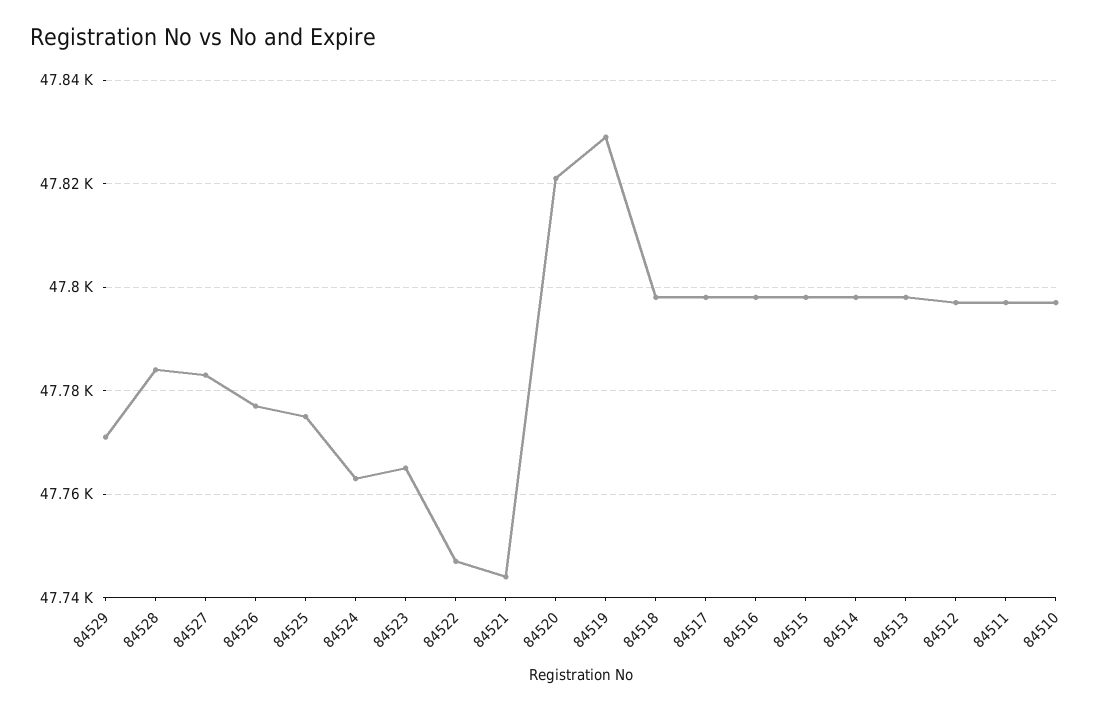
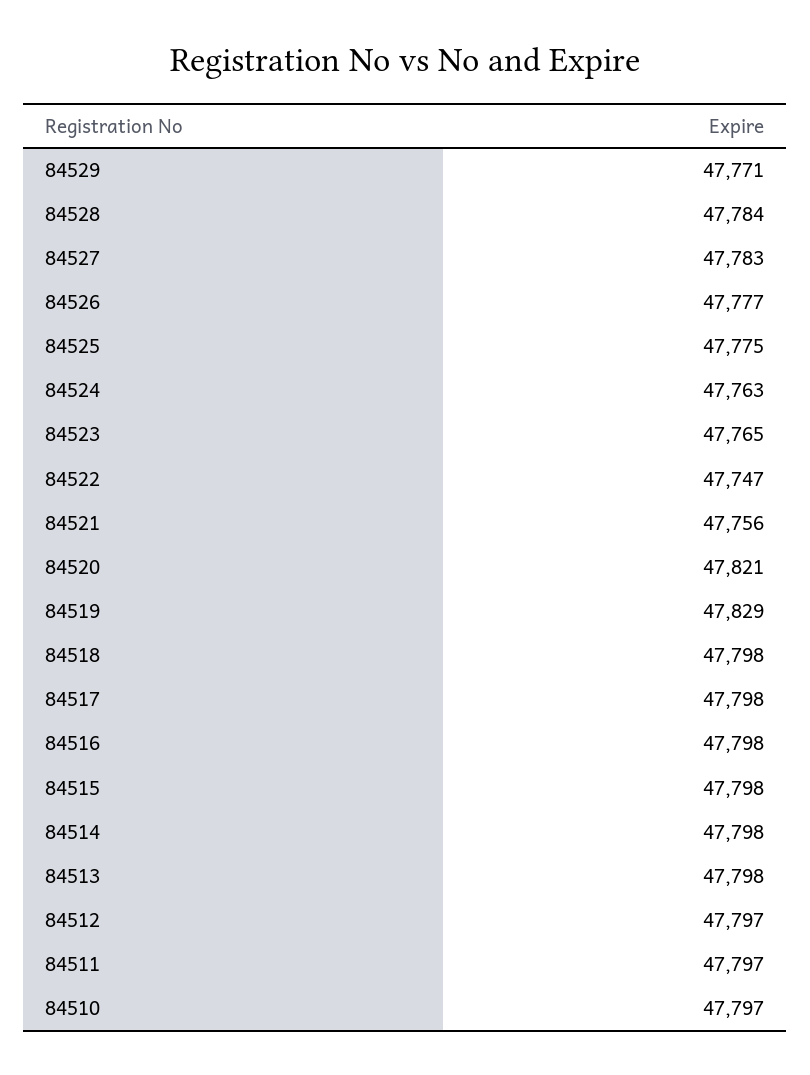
84521: 47745 -> 47756

